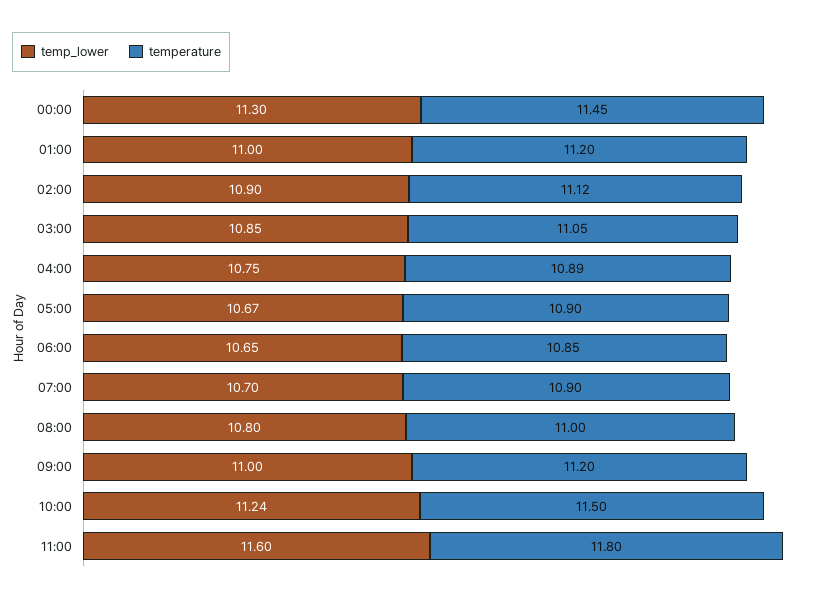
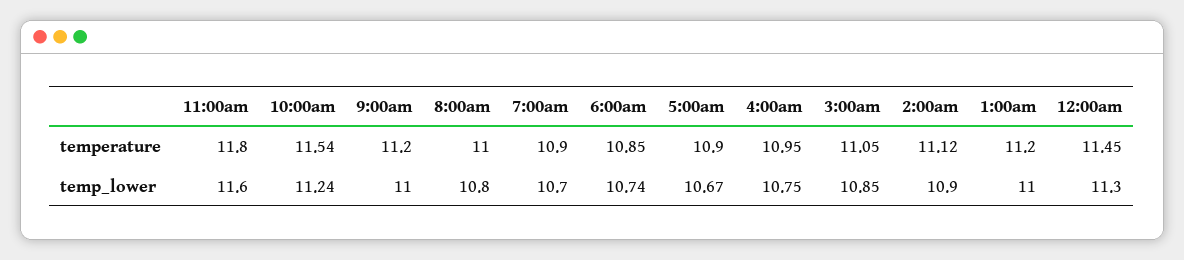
temperature, 04:00: 10.89 -> 10.95
temp_lower, 06:00: 10.65 -> 10.74
temperature, 10:00: 11.5 -> 11.54

